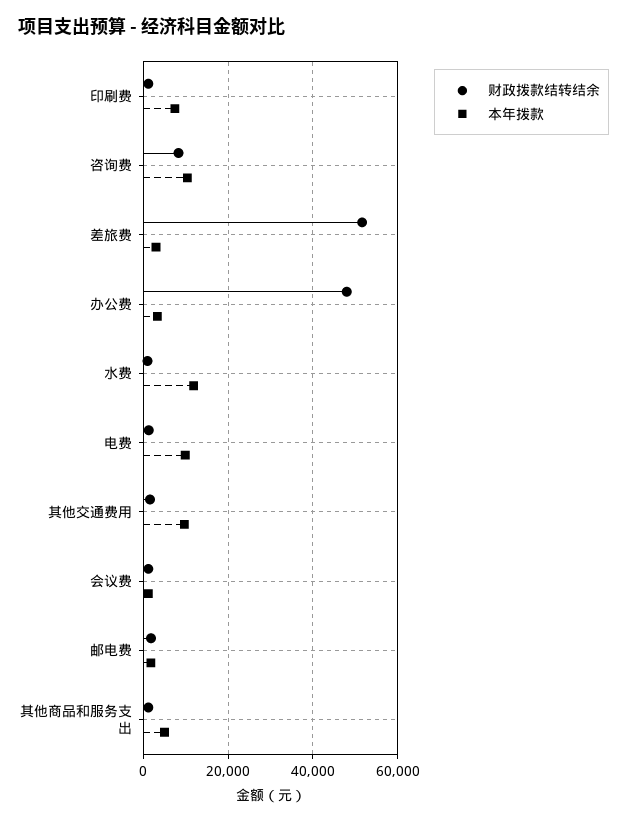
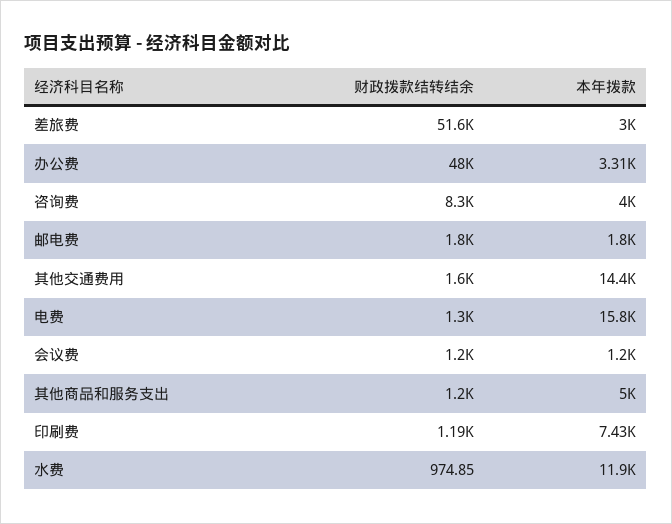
本年拨款, 咨询费: 10000 -> 4000
本年拨款, 电费: 10000 -> 15800
本年拨款, 其他交通费用: 10000 -> 14400

